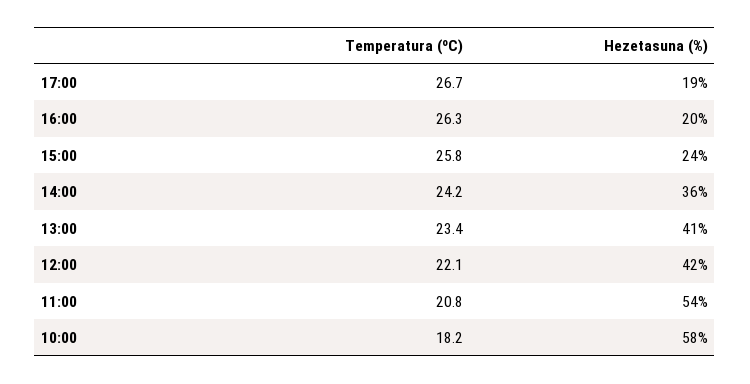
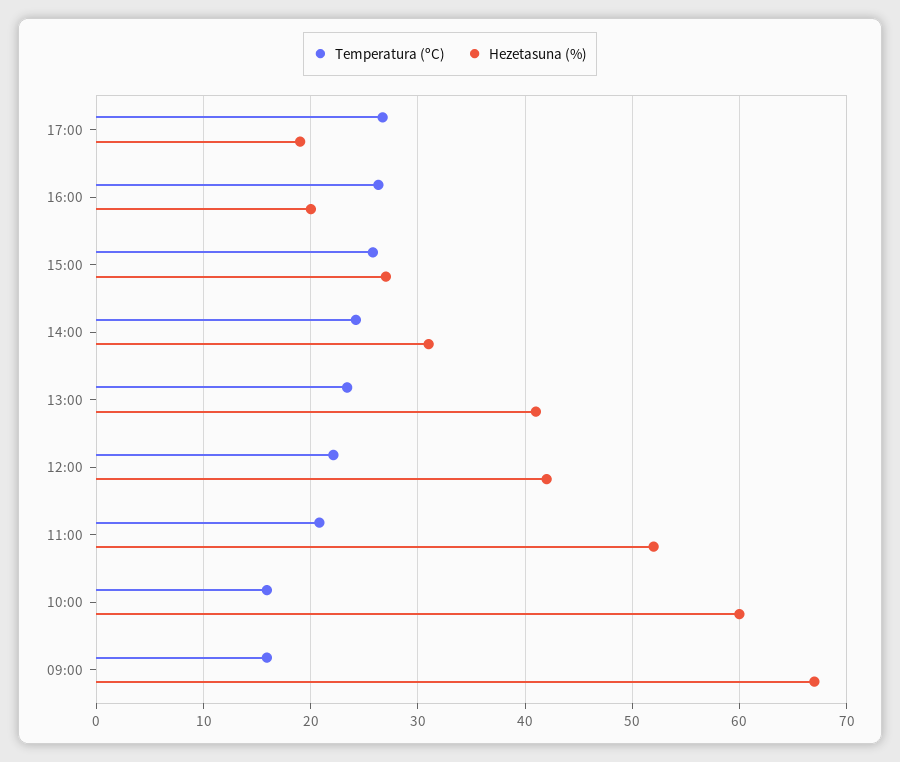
Hezetasuna (%), 15:00: 24 -> 27
Hezetasuna (%), 14:00: 36 -> 31
Hezetasuna (%), 11:00: 54 -> 52
Temperatura (ºC), 10:00: 18.2 -> 16
Hezetasuna (%), 10:00: 58 -> 60
Temperatura (ºC), 09:00: none -> 16
Hezetasuna (%), 09:00: none -> 67

